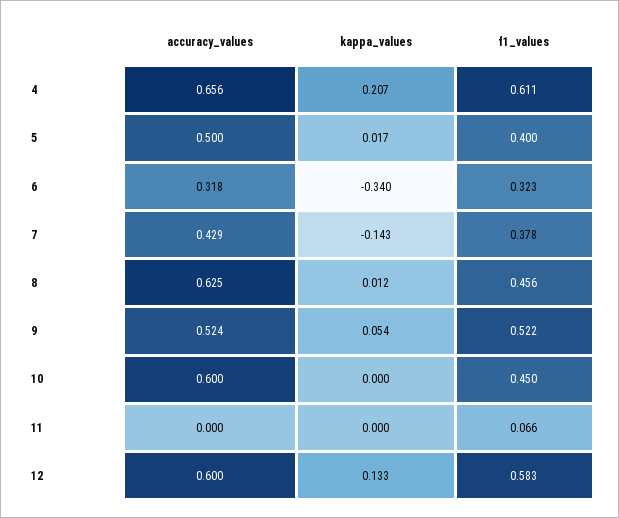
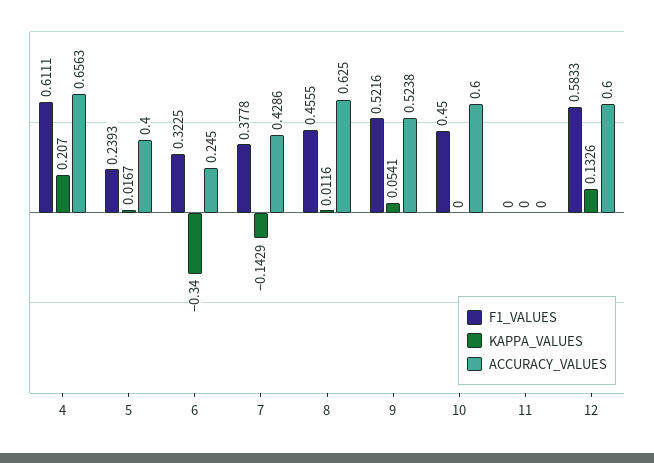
accuracy_values, 5: 0.5 -> 0.4
f1_values, 5: 0.4 -> 0.2393
accuracy_values, 6: 0.318 -> 0.245
f1_values, 11: 0.066 -> 0

